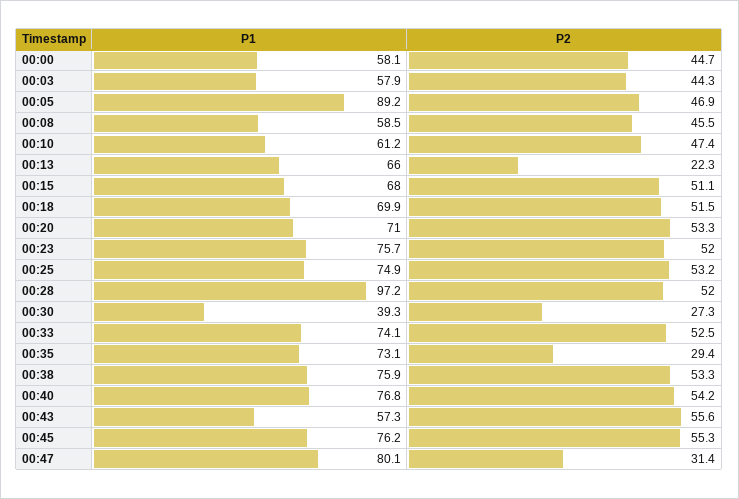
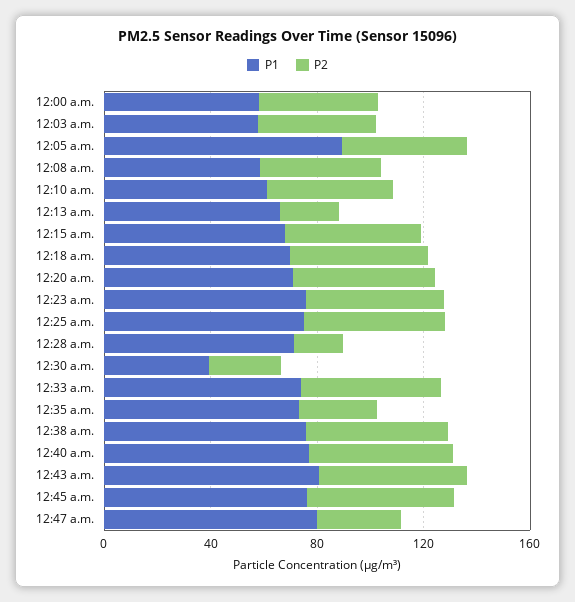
P1, 00:28: 97.2 -> 70
P2, 00:28: 52 -> 20
P1, 00:43: 57.3 -> 80

